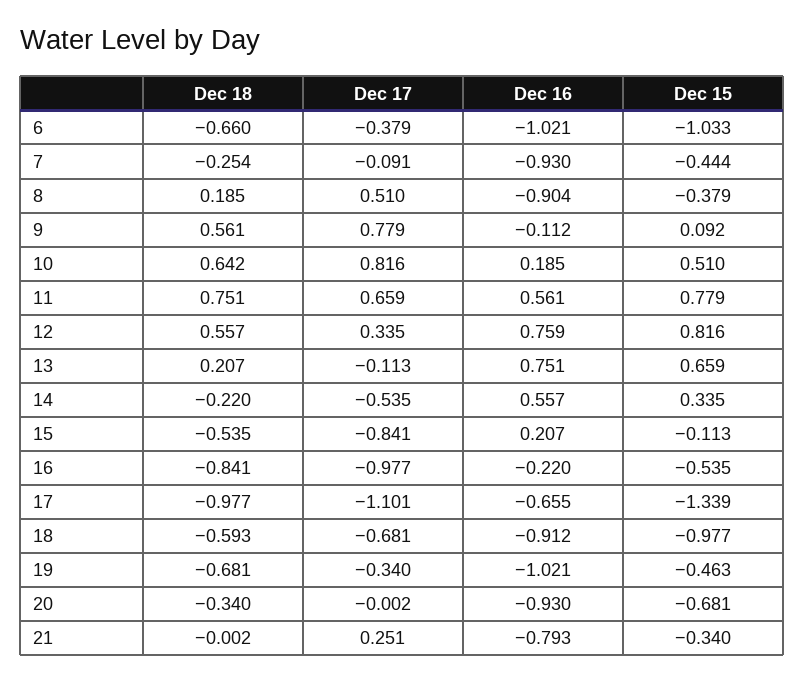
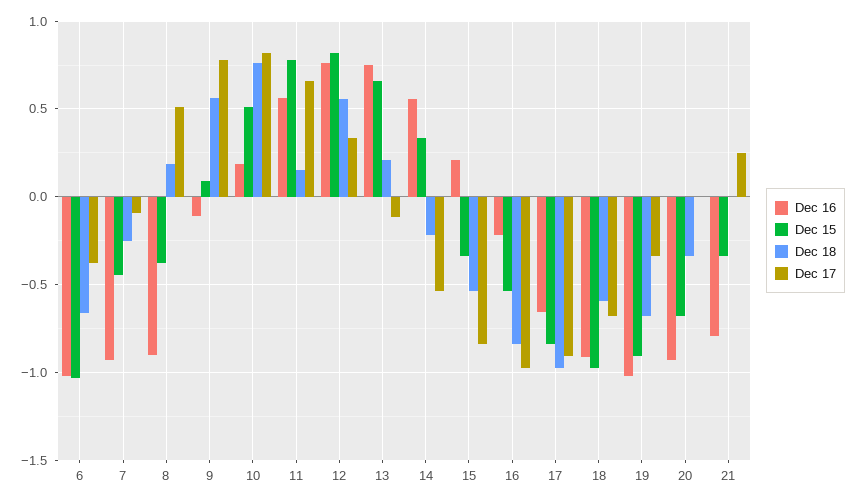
Dec 18, 10: 0.642 -> 0.75
Dec 18, 11: 0.751 -> 0.15
Dec 15, 15: -0.113 -> -0.35
Dec 17, 17: -1.101 -> -0.9
Dec 15, 17: -1.339 -> -0.85
Dec 15, 19: -0.463 -> -0.9

